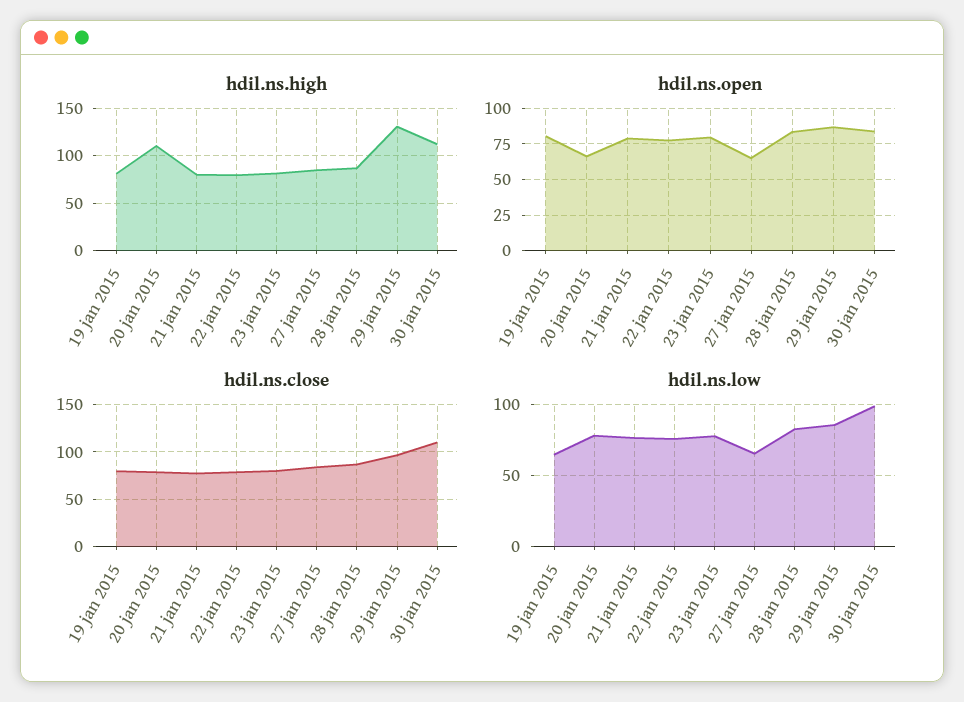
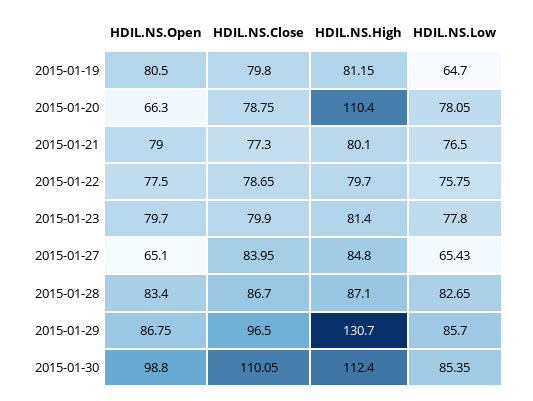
hdil.ns.open, 30 jan 2015: 85 -> 98.8
hdil.ns.low, 30 jan 2015: 100 -> 85.35

